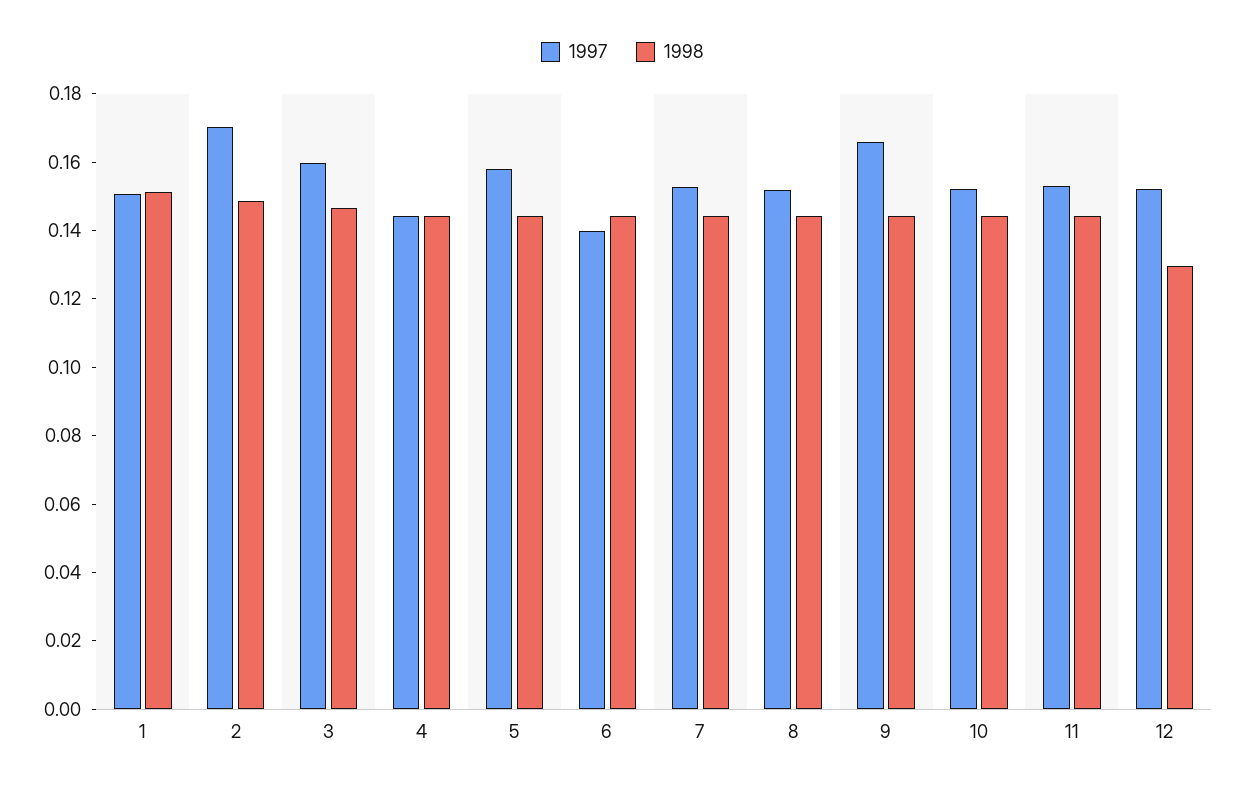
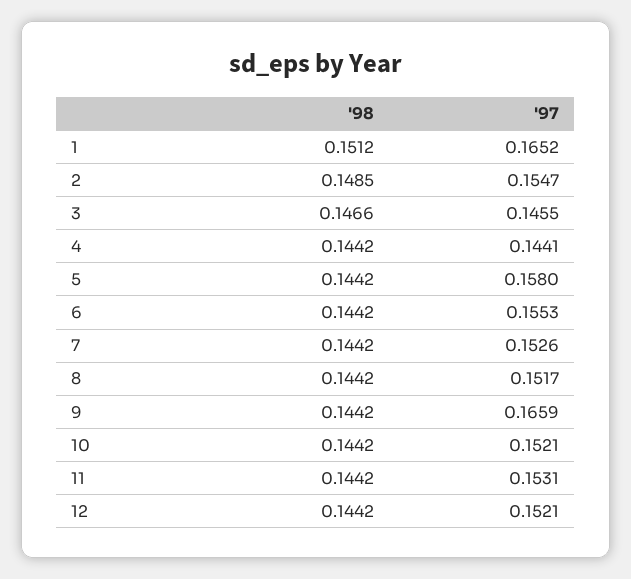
1997, 1: 0.15 -> 0.1652
1997, 2: 0.17 -> 0.1547
1997, 3: 0.16 -> 0.1455
1997, 6: 0.14 -> 0.1553
1998, 12: 0.13 -> 0.1442

